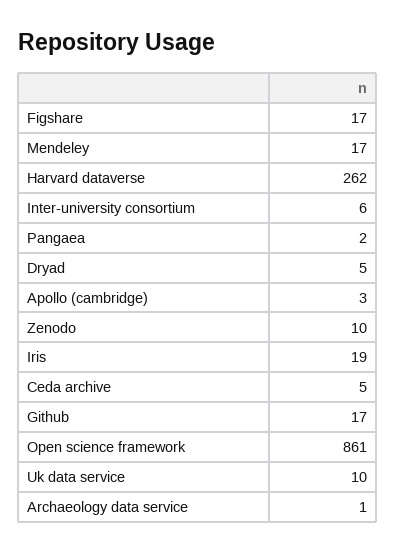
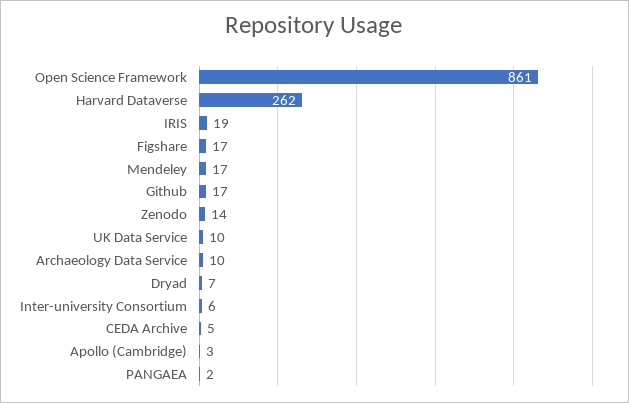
Dryad: 5 -> 7
Zenodo: 10 -> 14
Archaeology data service: 1 -> 10

